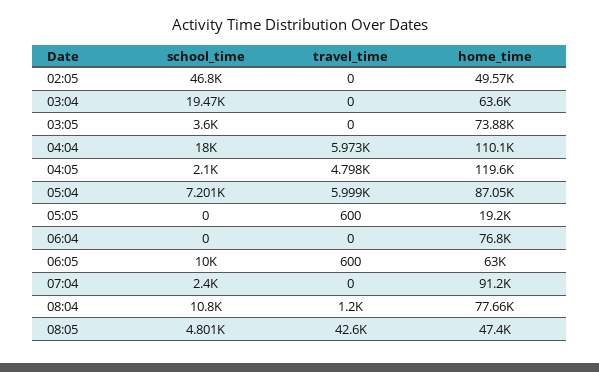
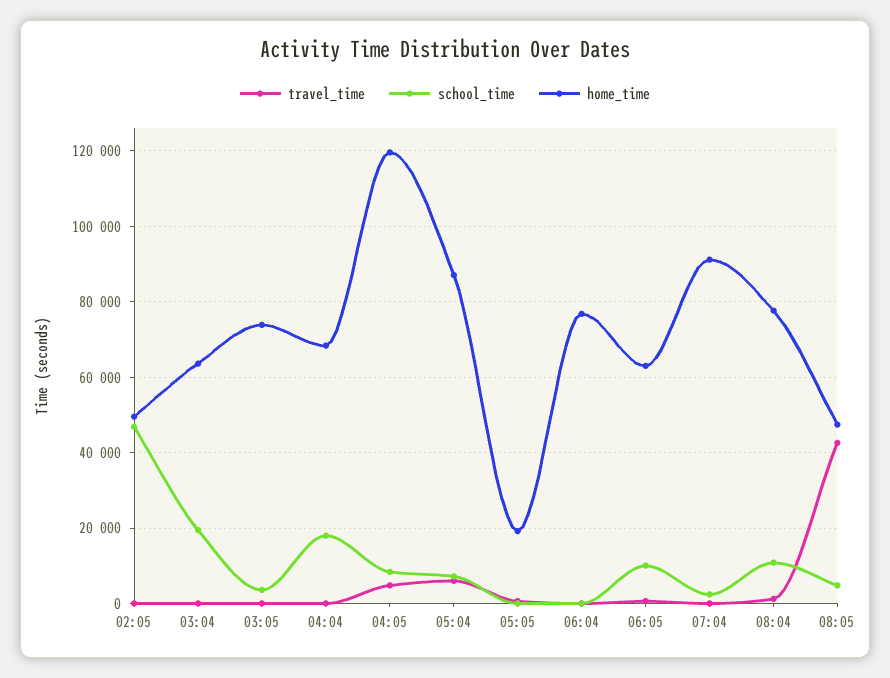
travel_time, 04:04: 5973 -> 0
home_time, 04:04: 110100 -> 68000
school_time, 04:05: 2100 -> 8000

